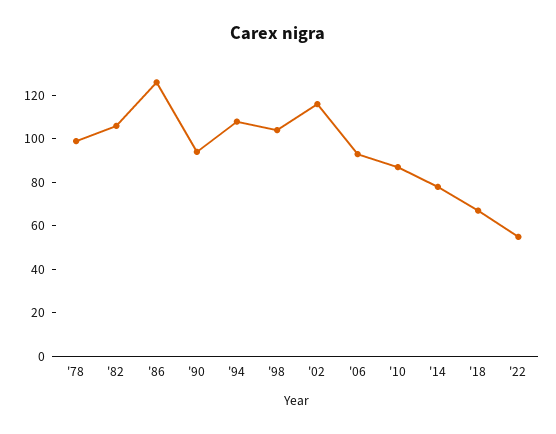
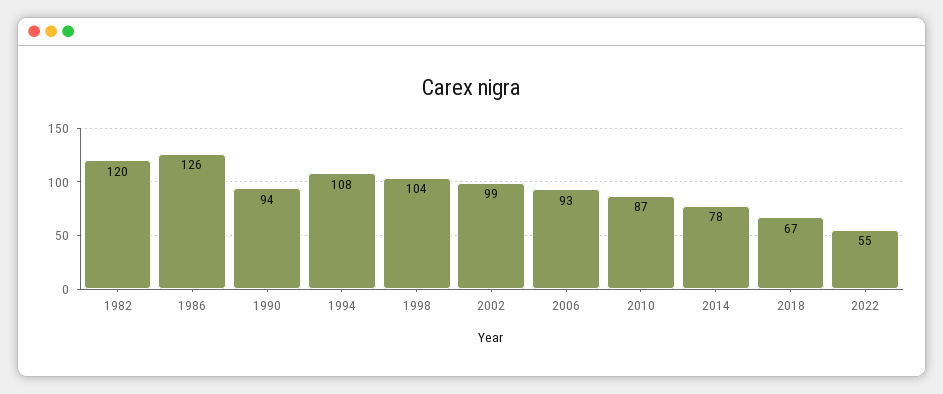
'78: 100 -> none
'82: 105 -> 120
'02: 115 -> 99

